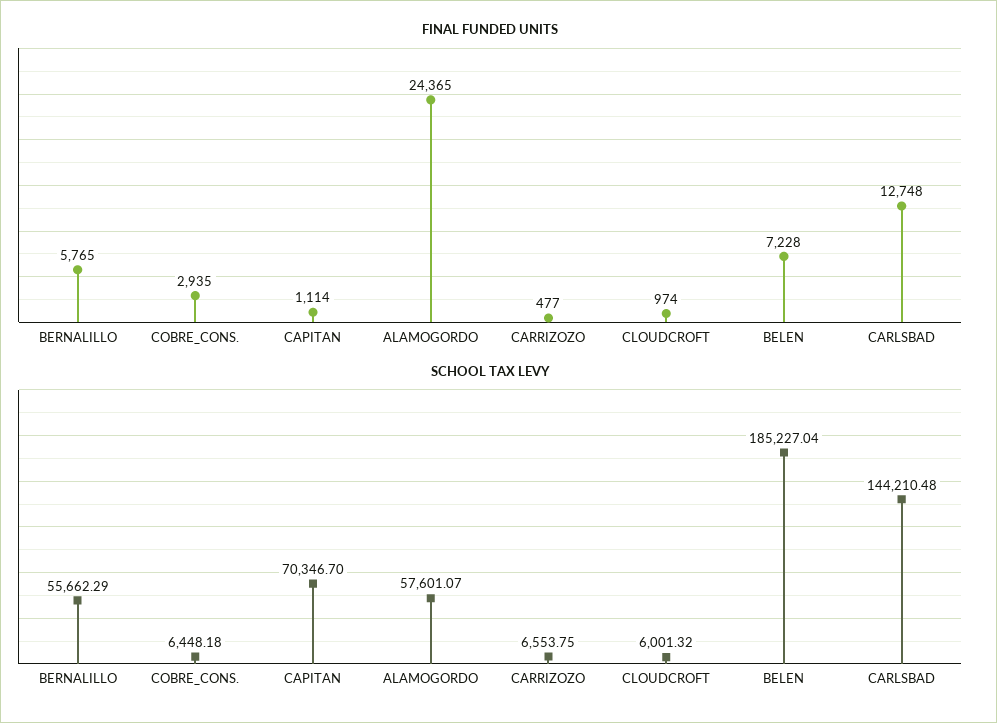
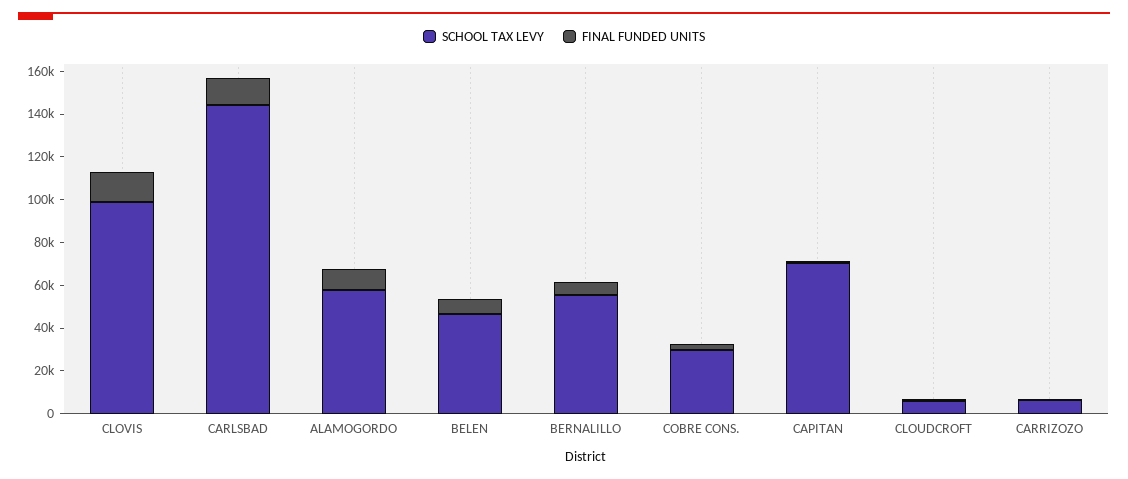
FINAL FUNDED UNITS, ALAMOGORDO: 24365 -> 10000
SCHOOL TAX LEVY, COBRE_CONS.: 6448.18 -> 30000
SCHOOL TAX LEVY, BELEN: 185227.04 -> 45000
SCHOOL TAX LEVY, CLOVIS: none -> 100000
FINAL FUNDED UNITS, CLOVIS: none -> 15000

